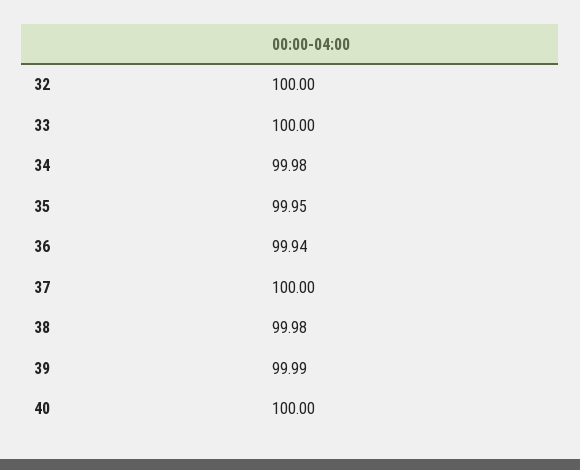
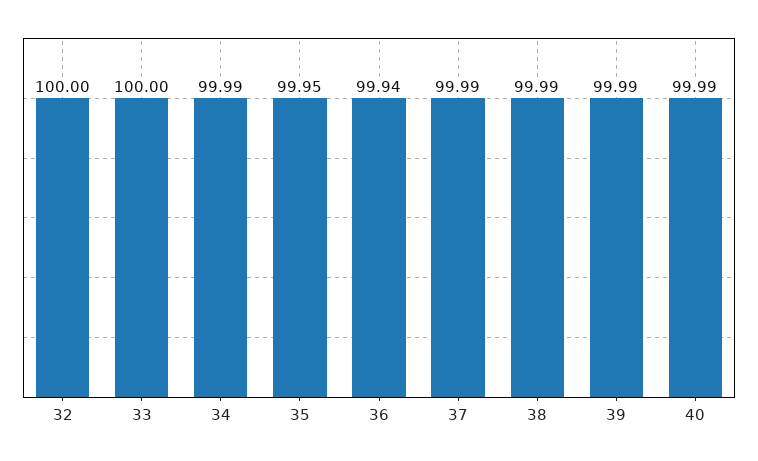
34: 99.98 -> 99.99
37: 100 -> 99.99
38: 99.98 -> 99.99
40: 100 -> 99.99

